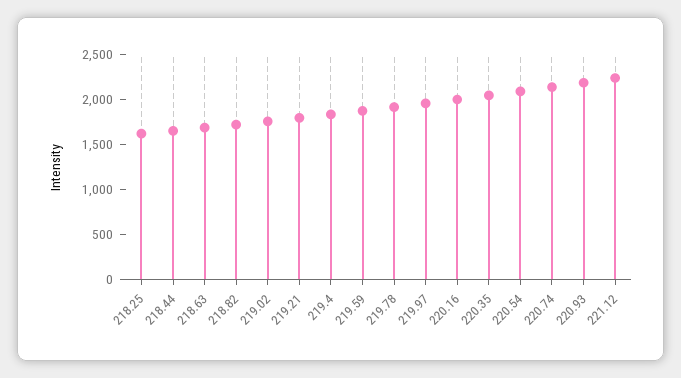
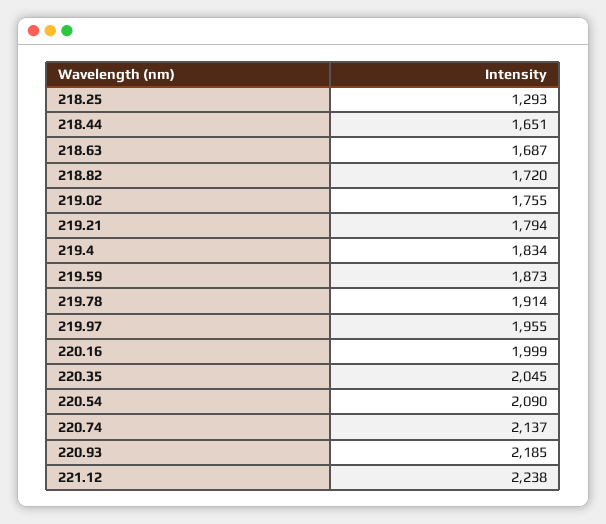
218.25: 1600 -> 1293

